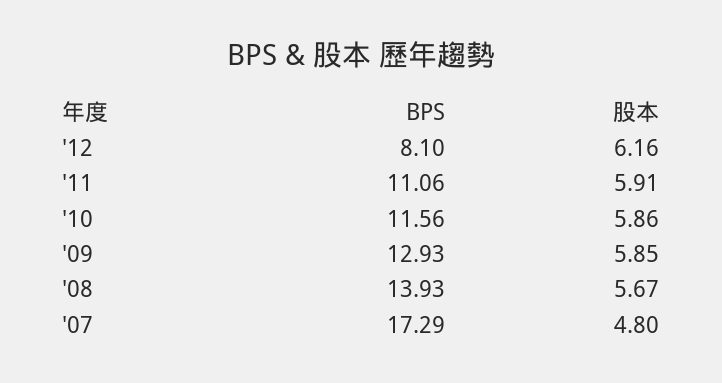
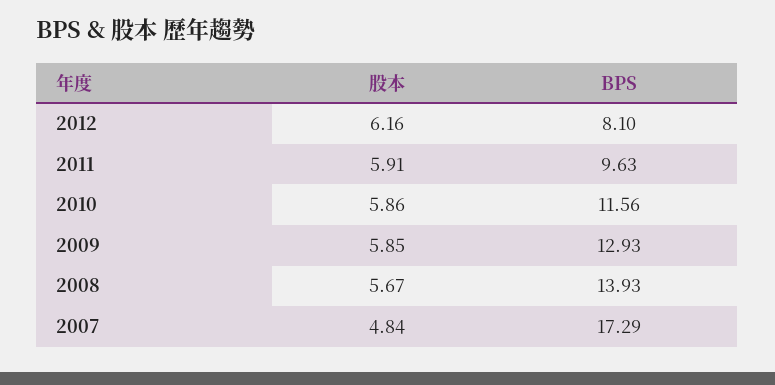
BPS, '11: 11.06 -> 9.63
股本, '07: 4.8 -> 4.84

